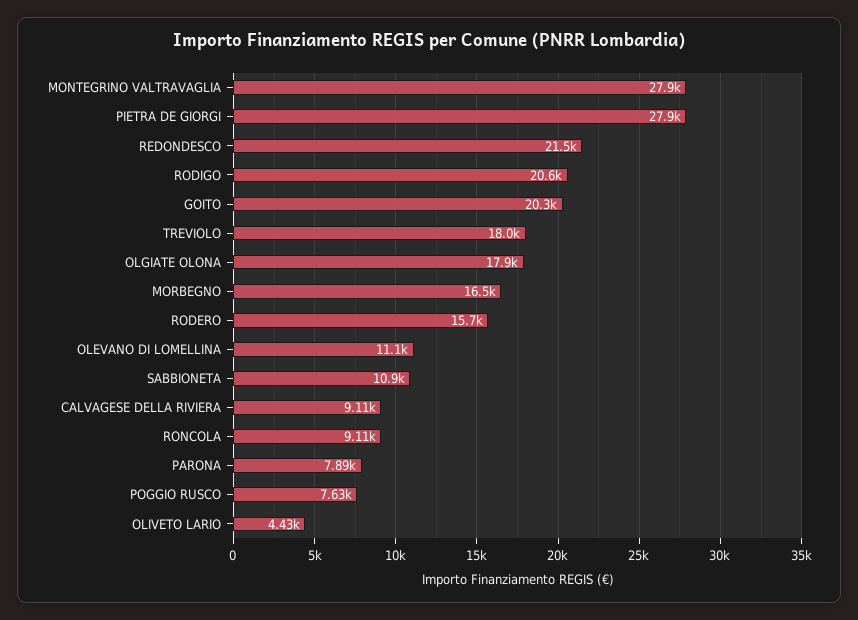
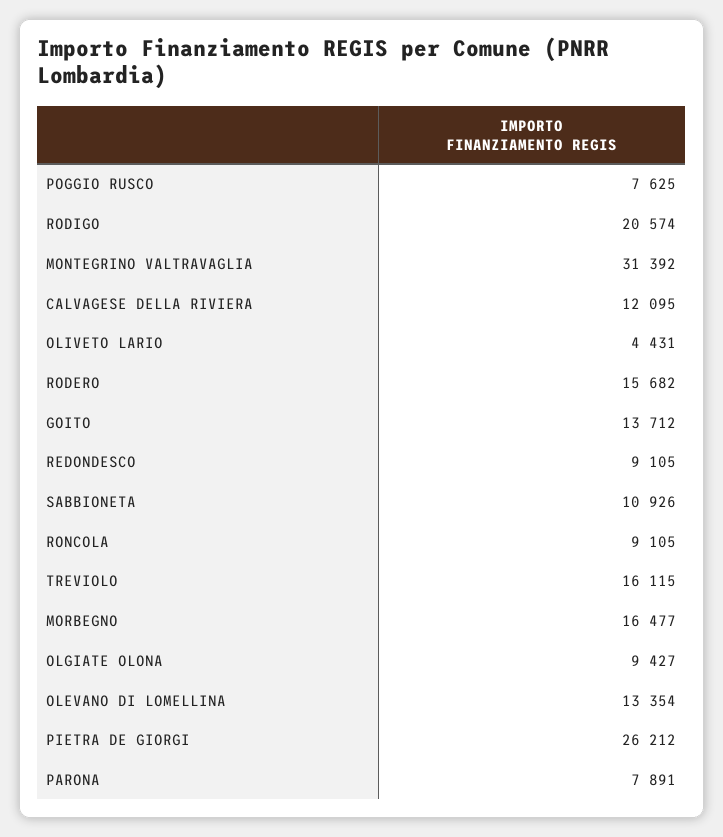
MONTEGRINO VALTRAVAGLIA: 27900 -> 31392
PIETRA DE GIORGI: 27900 -> 26212
REDONDESCO: 21500 -> 9105
GOITO: 20300 -> 13712
TREVIOLO: 18000 -> 16115
OLGIATE OLONA: 17900 -> 9427
OLEVANO DI LOMELLINA: 11100 -> 13354
CALVAGESE DELLA RIVIERA: 9110 -> 12095

